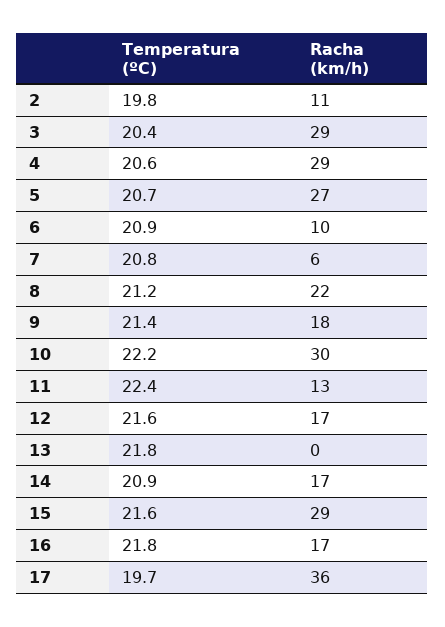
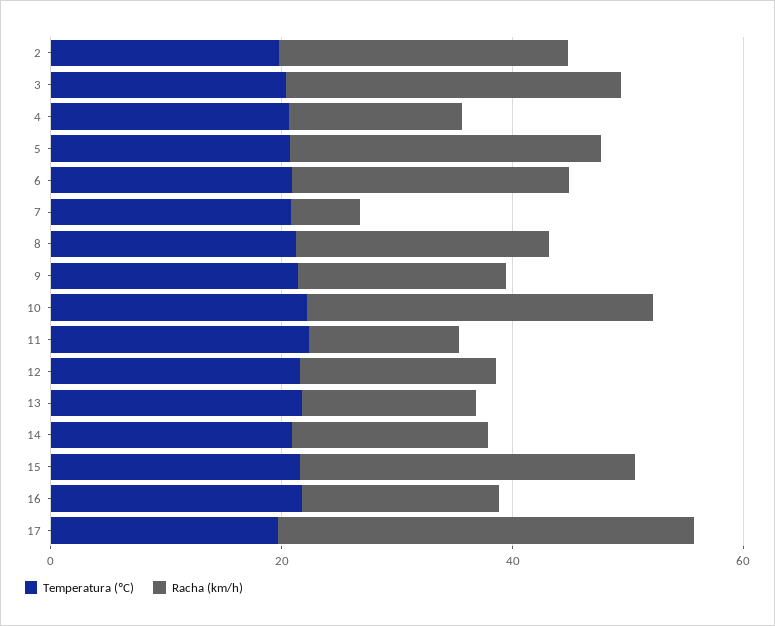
Racha (km/h), 2: 11 -> 25
Racha (km/h), 4: 29 -> 15
Racha (km/h), 6: 10 -> 25
Racha (km/h), 13: 0 -> 15

